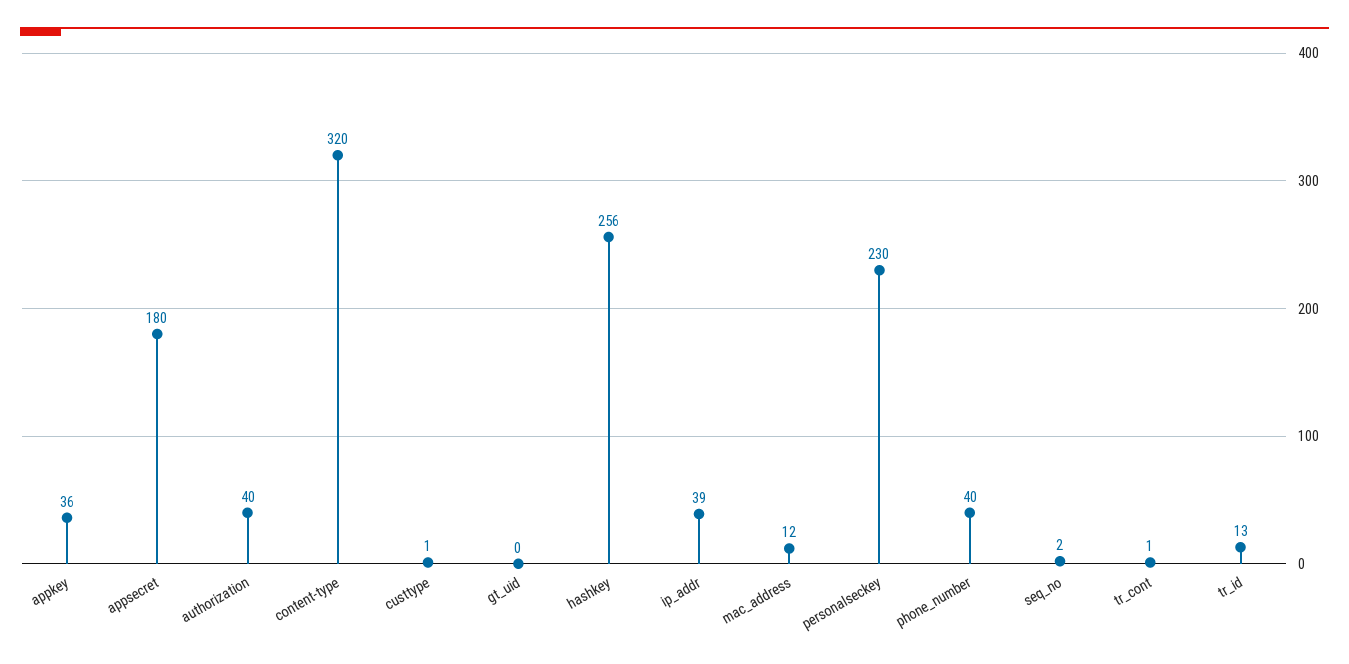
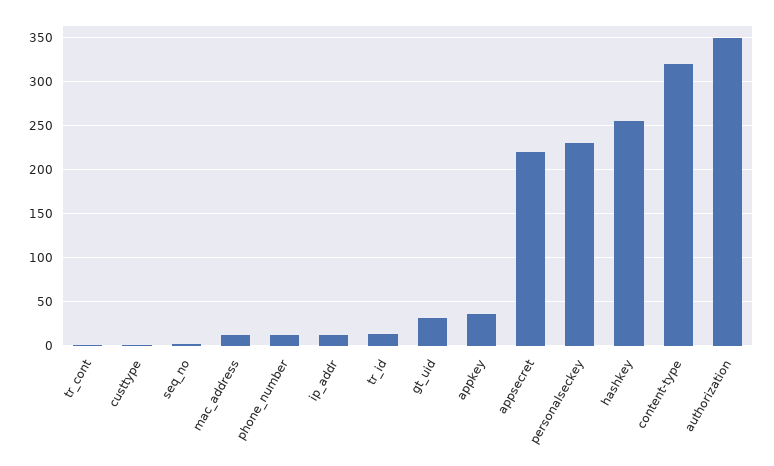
appsecret: 180 -> 220
authorization: 40 -> 350
gt_uid: 0 -> 30
ip_addr: 39 -> 10
phone_number: 40 -> 10

